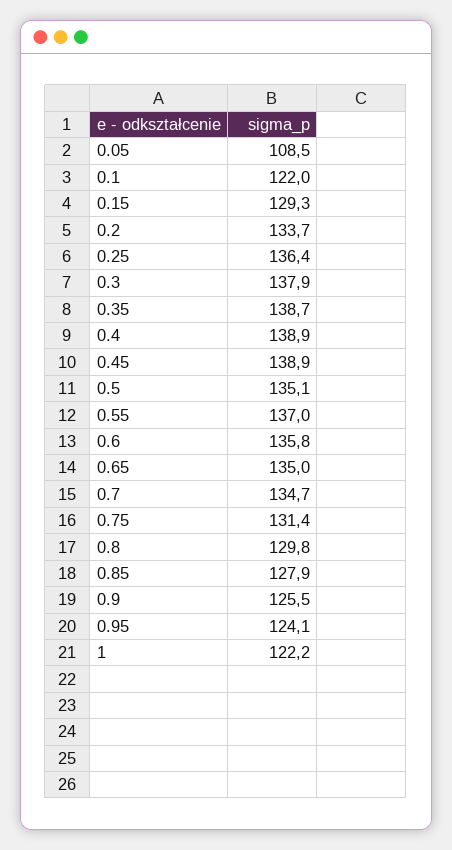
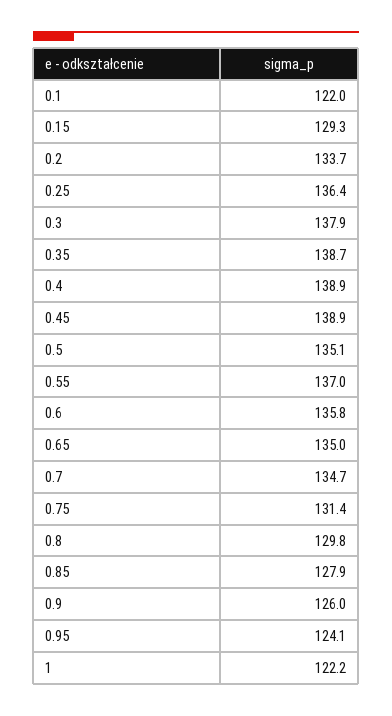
0.05: 108.5 -> none
0.9: 125.5 -> 126

